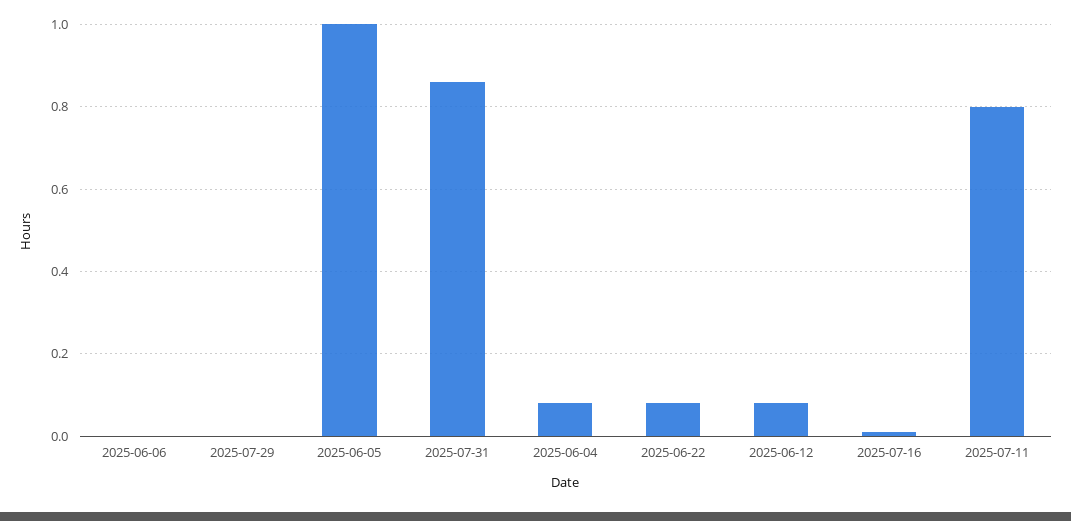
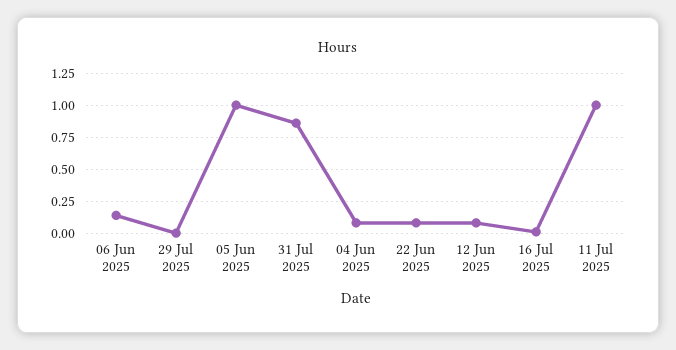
2025-06-06: 0 -> 0.15
2025-07-11: 0.8 -> 1

